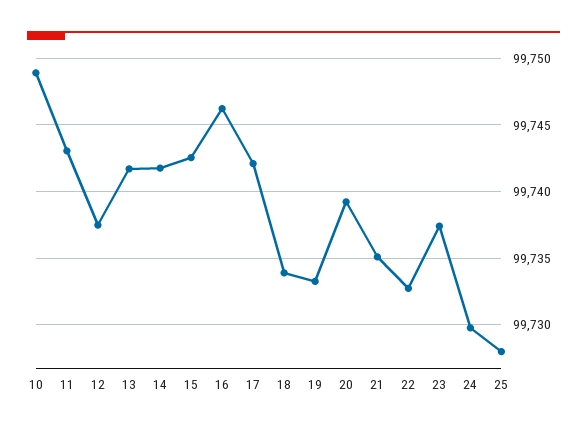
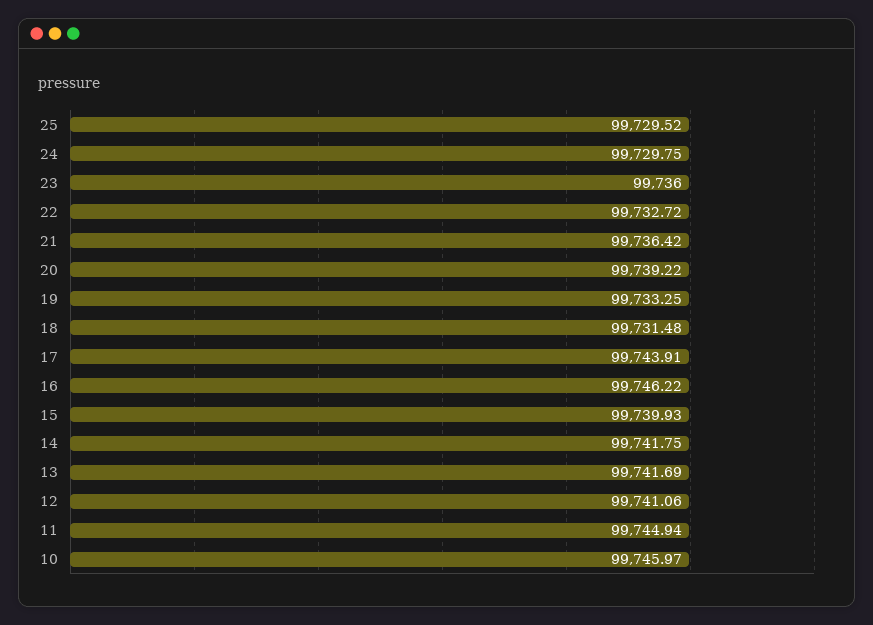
10: 99749 -> 99745.97
11: 99743 -> 99744.94
12: 99737.5 -> 99741.06
15: 99742.5 -> 99739.93
17: 99742 -> 99743.91
18: 99734 -> 99731.48
21: 99735 -> 99736.42
23: 99737.5 -> 99736
25: 99728 -> 99729.52

